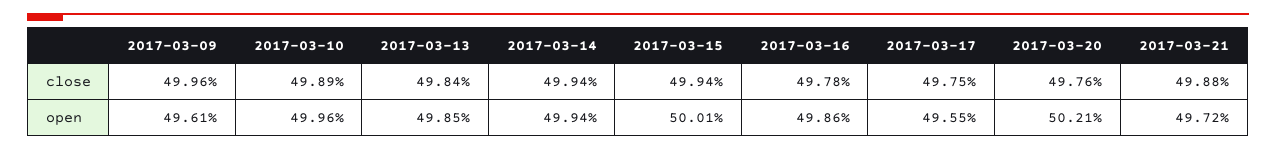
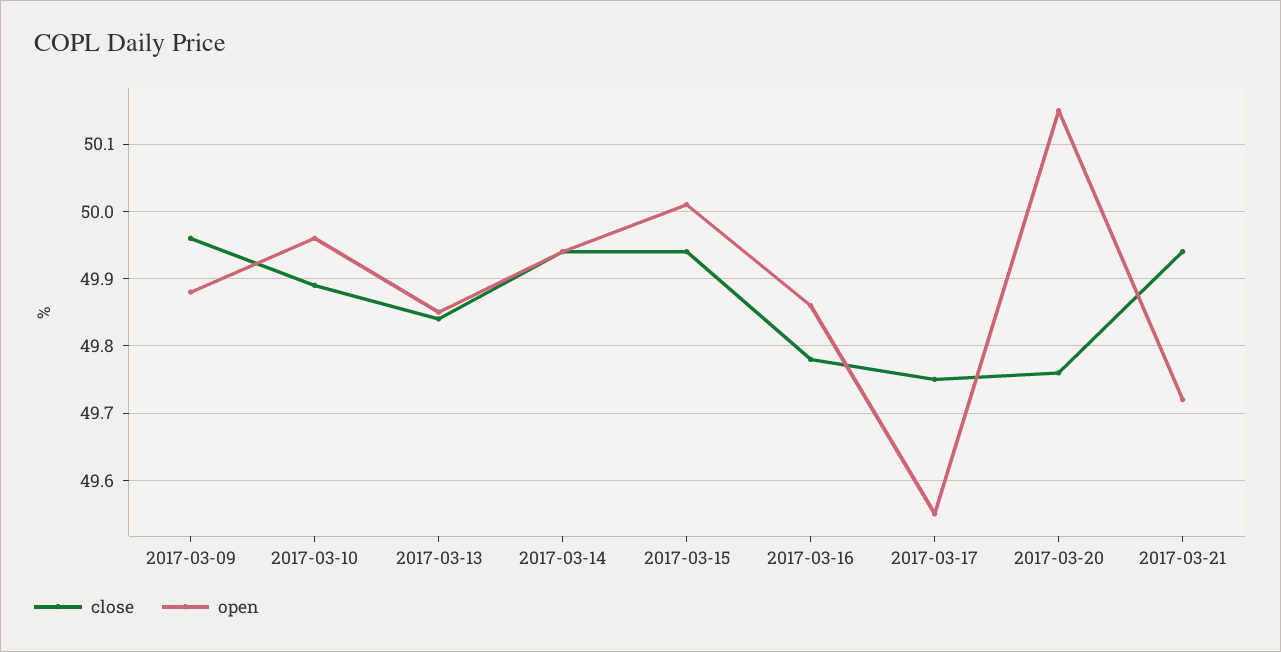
close, 2017-03-21: 49.88 -> 49.94
open, 2017-03-09: 49.61 -> 49.88
open, 2017-03-20: 50.21 -> 50.15

